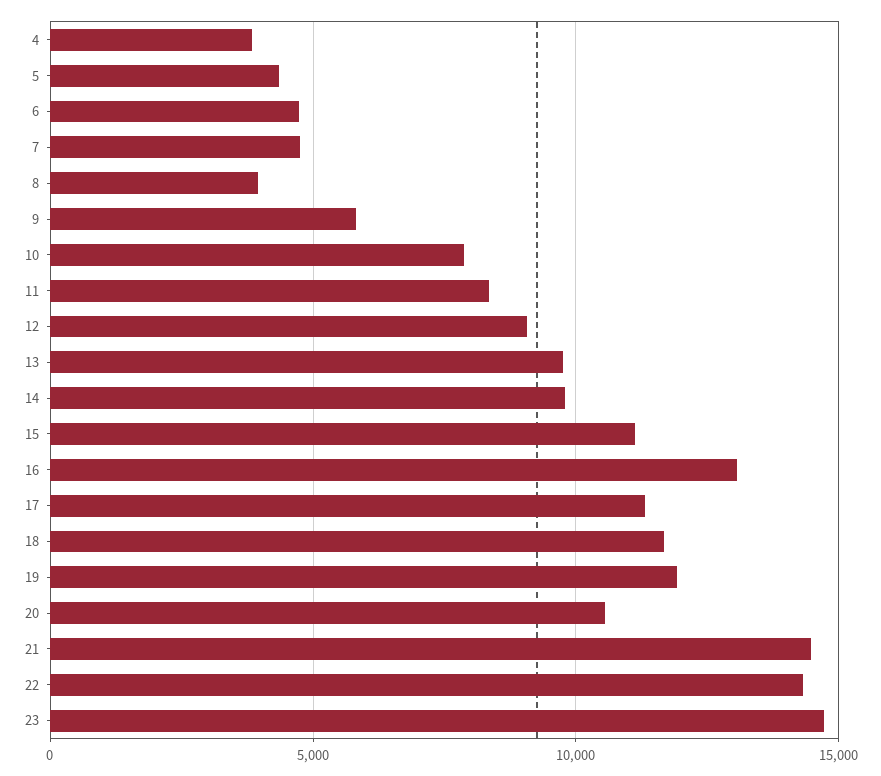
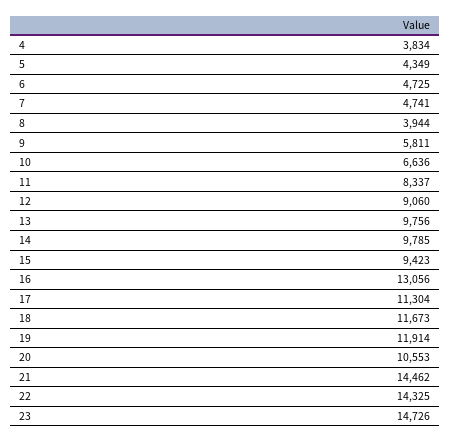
10: 8000 -> 6636
15: 11000 -> 9423

